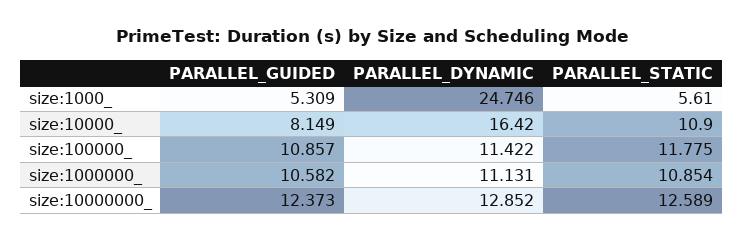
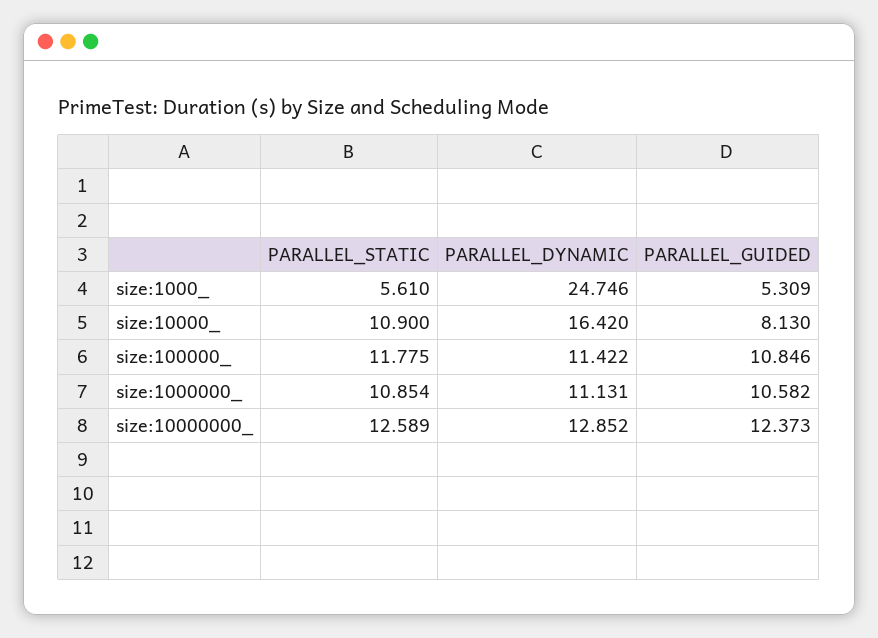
PARALLEL_GUIDED, size:10000_: 8.149 -> 8.13
PARALLEL_GUIDED, size:100000_: 10.857 -> 10.846

